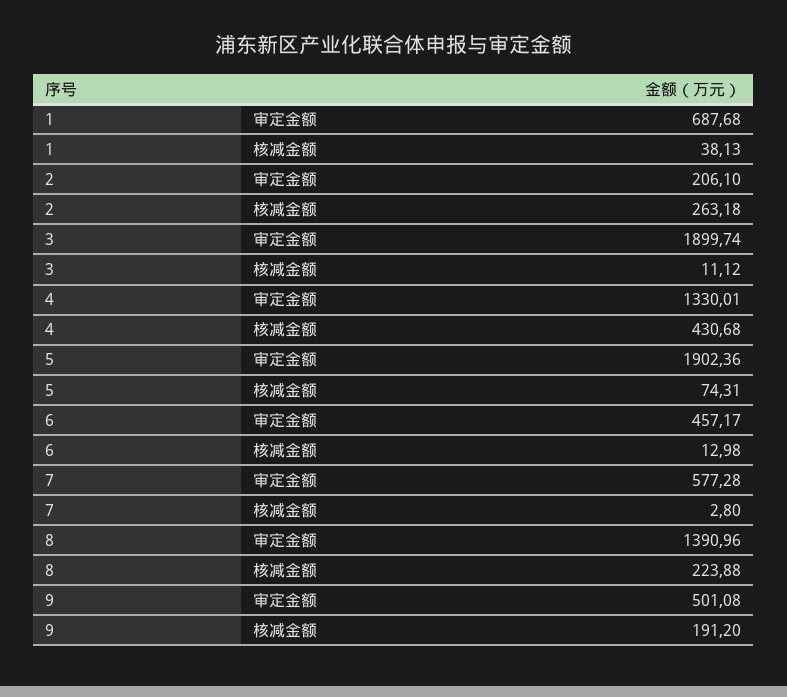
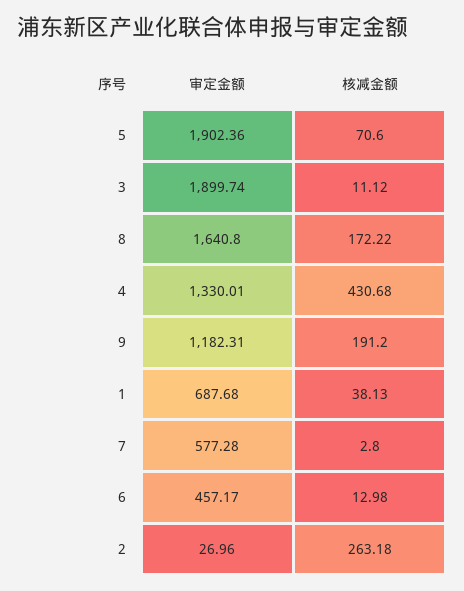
2, 审定金额: 206.1 -> 26.96
5, 核减金额: 74.31 -> 70.6
8, 审定金额: 1390.96 -> 1640.8
8, 核减金额: 223.88 -> 172.22
9, 审定金额: 501.08 -> 1182.31

